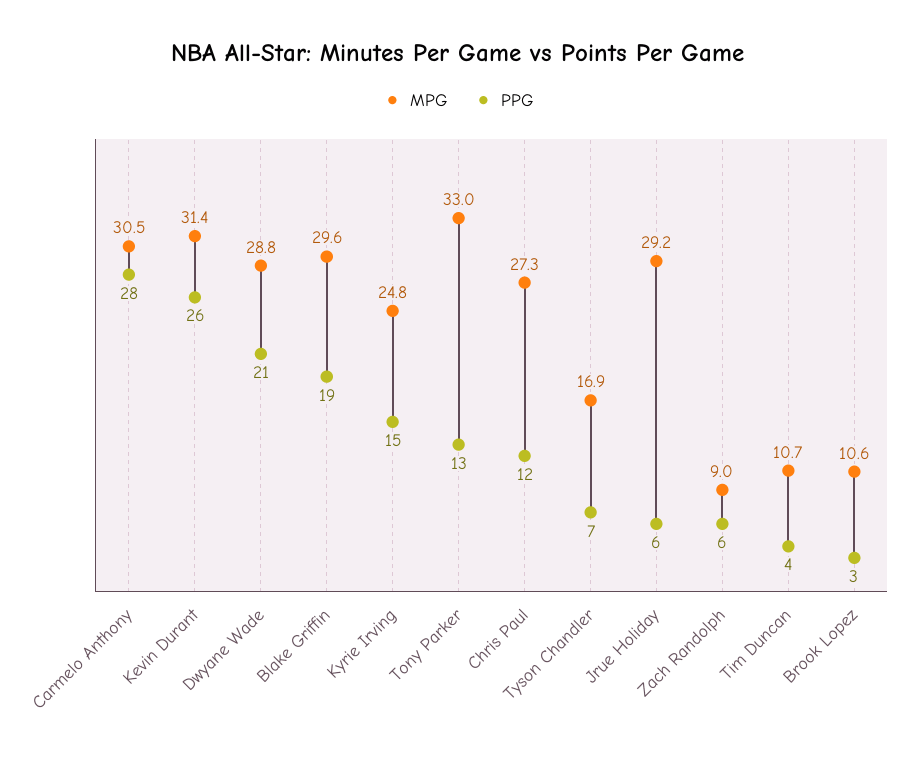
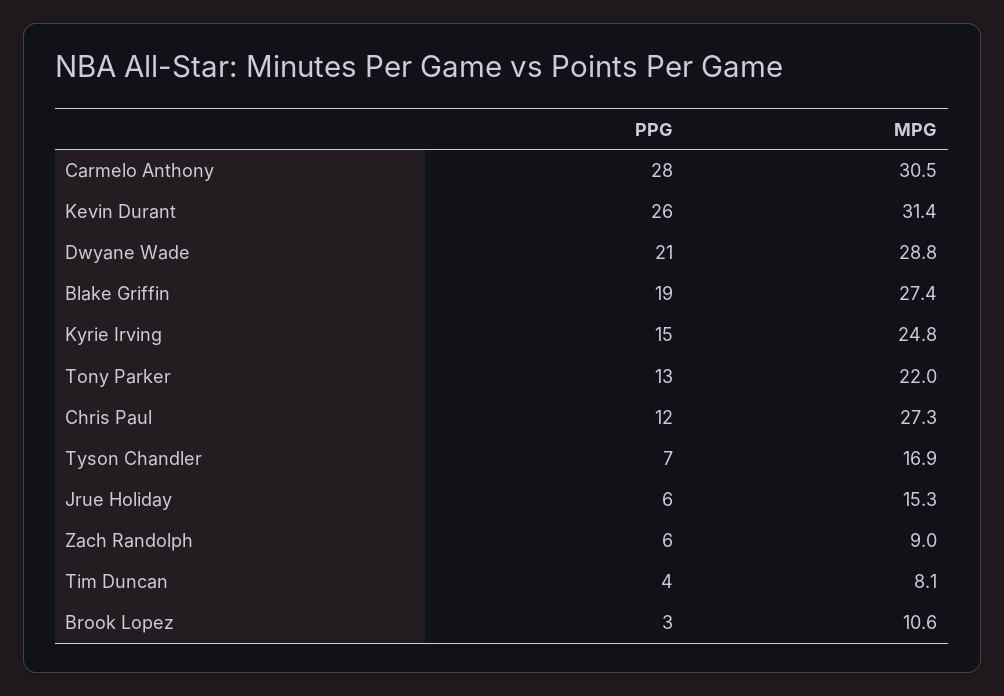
MPG, Blake Griffin: 29.6 -> 27.4
MPG, Tony Parker: 33 -> 22
MPG, Jrue Holiday: 29.2 -> 15.3
MPG, Tim Duncan: 10.7 -> 8.1

